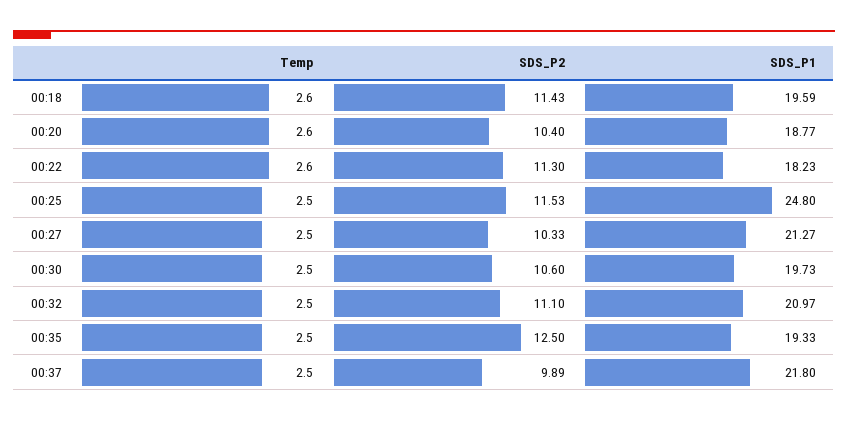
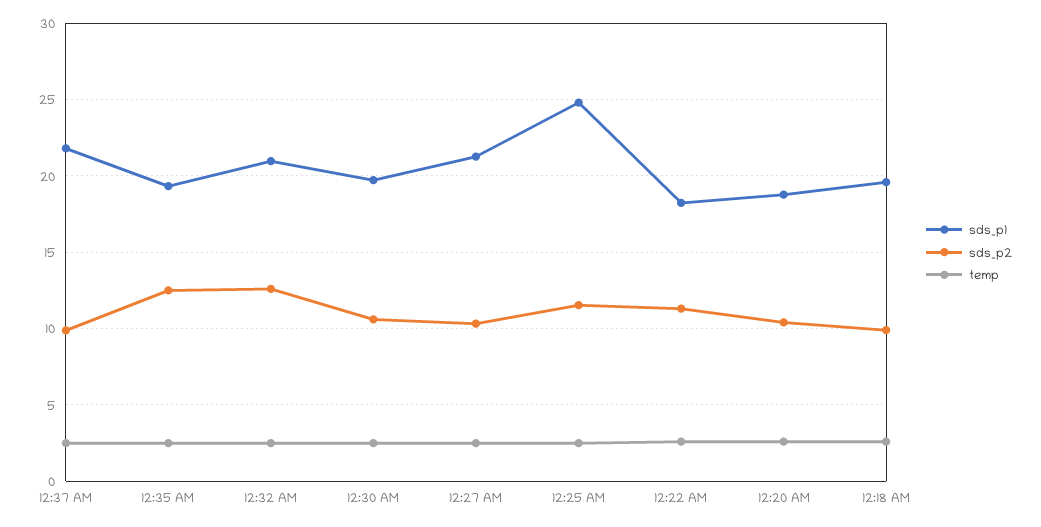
SDS_P2, 00:18: 11.43 -> 10
SDS_P2, 00:32: 11.1 -> 12.5

